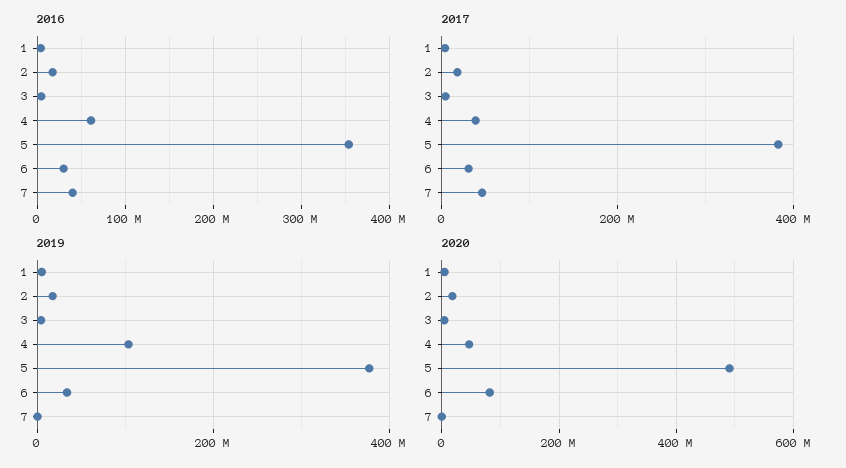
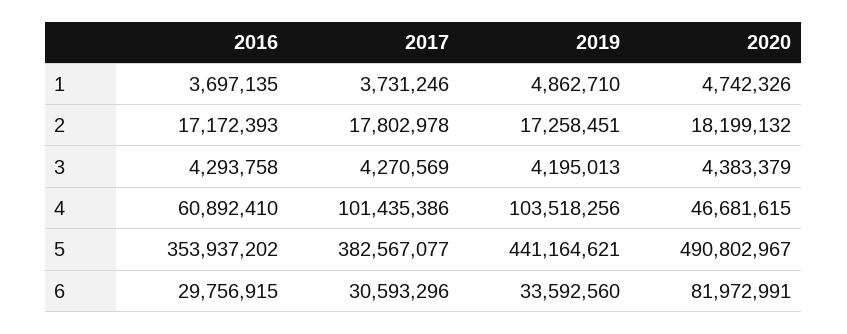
2016, 7: 40000000 -> none
2017, 4: 40000000 -> 101435386
2017, 7: 40000000 -> none
2019, 5: 380000000 -> 441164621
2019, 7: 0 -> none
2020, 7: 0 -> none

